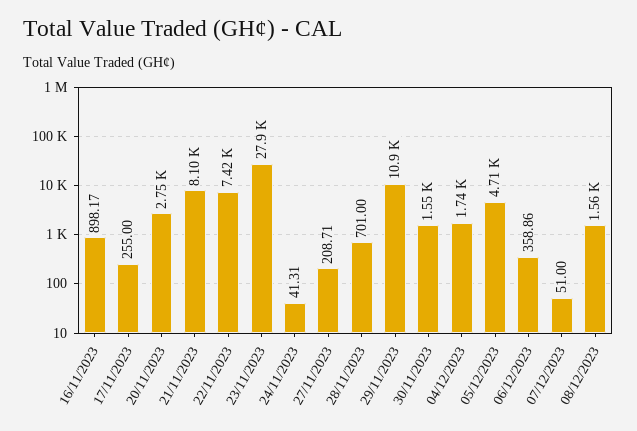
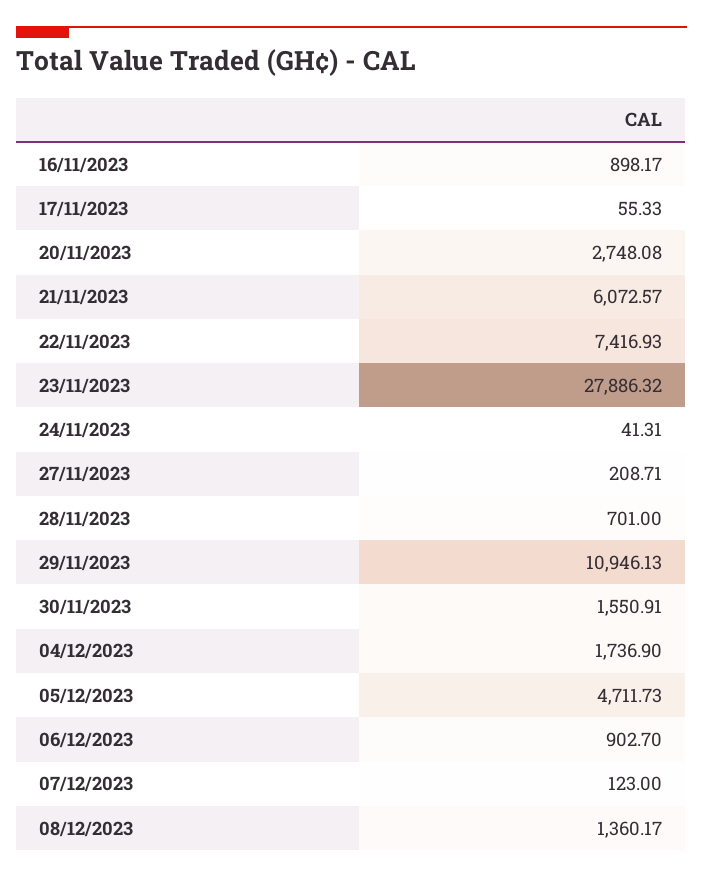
17/11/2023: 255 -> 55.33
21/11/2023: 8100 -> 6072.57
06/12/2023: 358.86 -> 902.7
07/12/2023: 51 -> 123
08/12/2023: 1560 -> 1360.17

